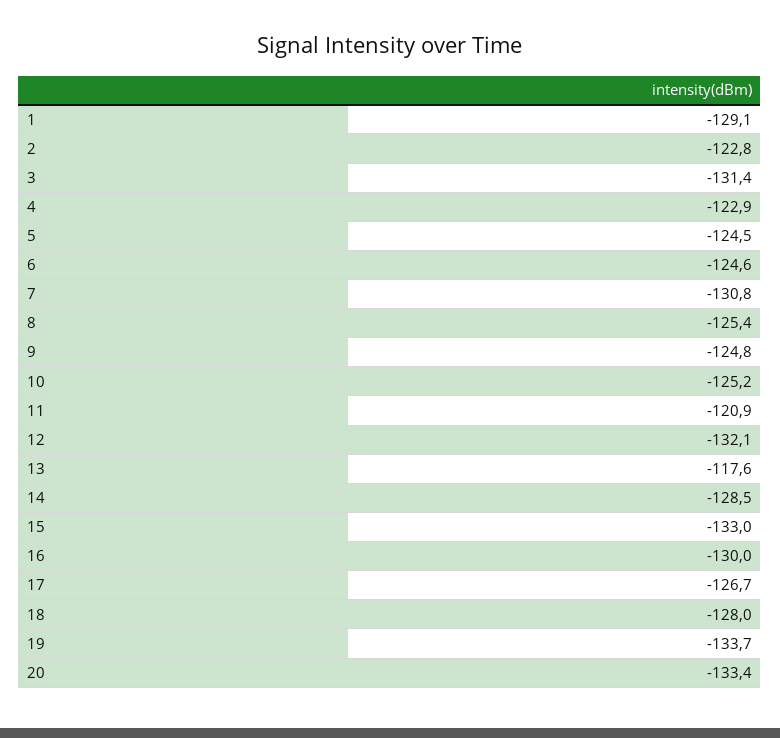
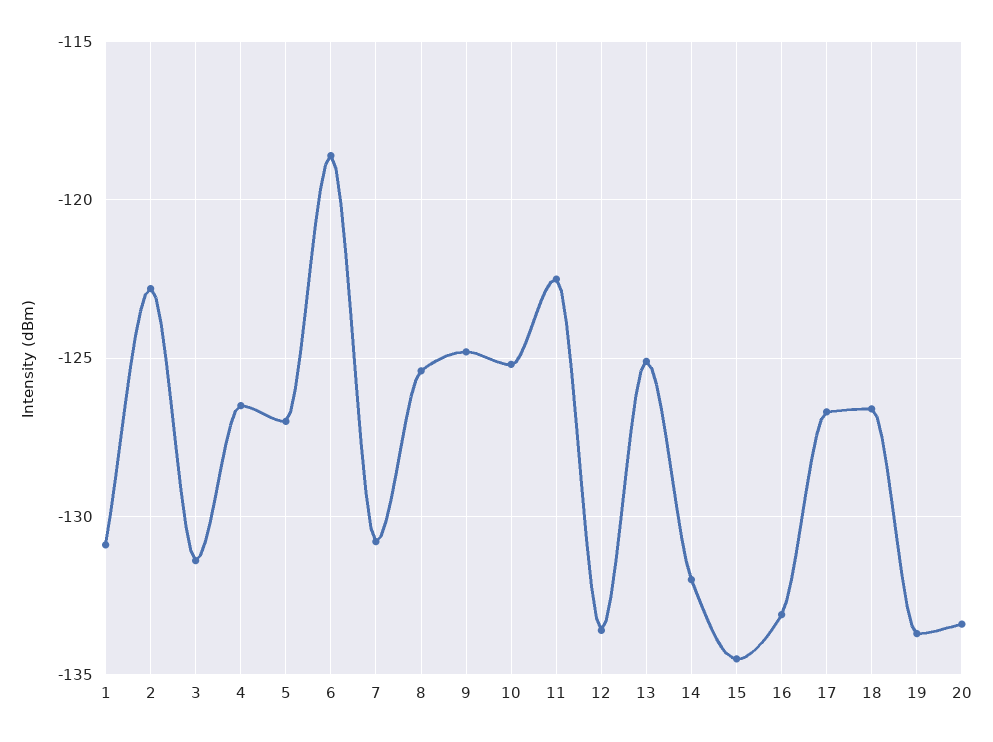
1: -129.1 -> -131
4: -122.9 -> -126.5
5: -124.5 -> -127
6: -124.6 -> -118.5
11: -120.9 -> -122.5
12: -132.1 -> -133.5
13: -117.6 -> -125
14: -128.5 -> -132
15: -133 -> -134.5
16: -130 -> -133
18: -128 -> -126.5

